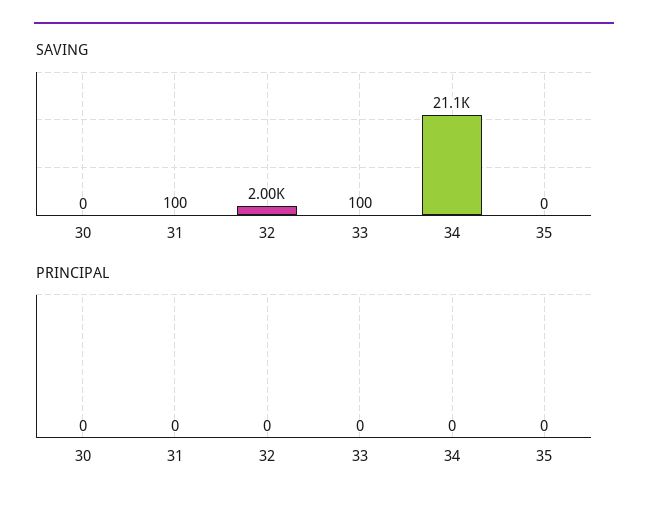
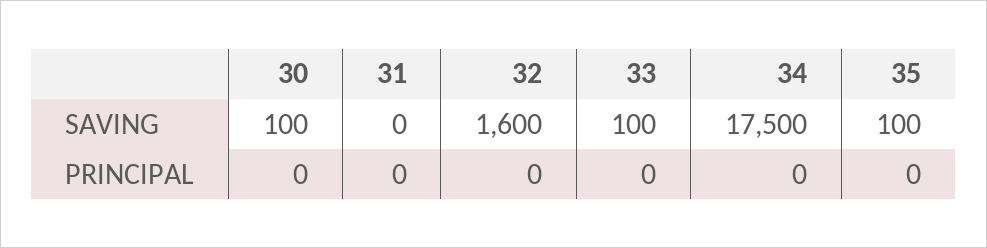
SAVING, 30: 0 -> 100
SAVING, 31: 100 -> 0
SAVING, 32: 2000 -> 1600
SAVING, 34: 21100 -> 17500
SAVING, 35: 0 -> 100

